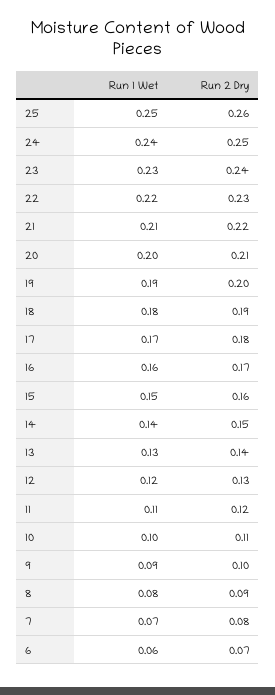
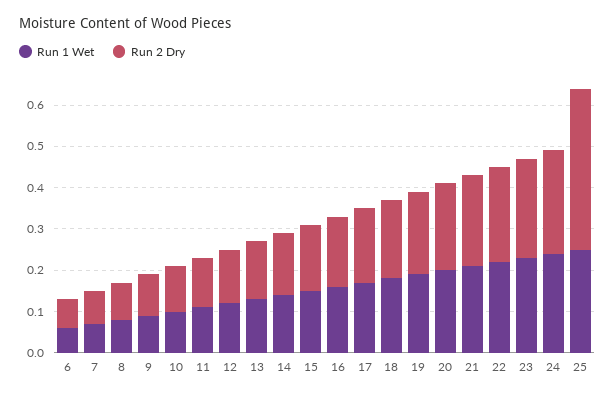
Run 2 Dry, 25: 0.26 -> 0.4

